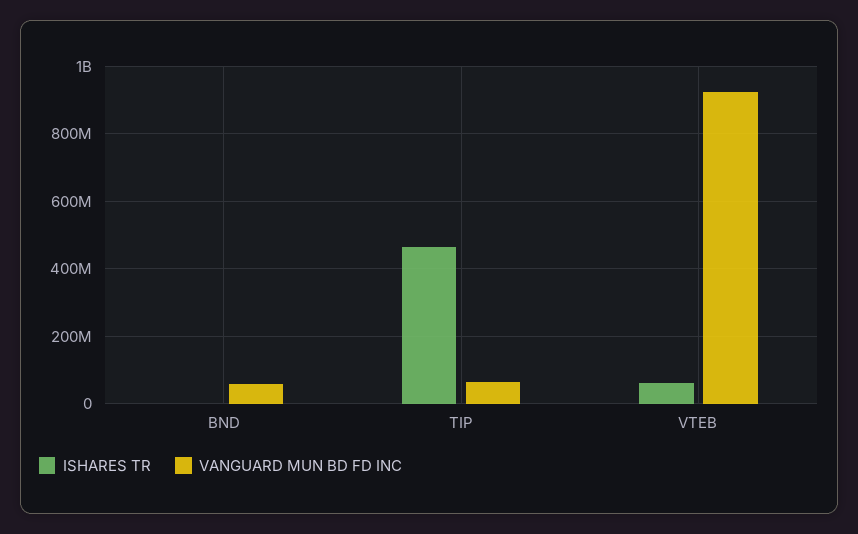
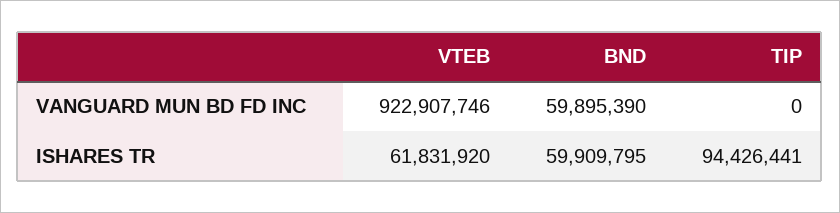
ISHARES TR, BND: 0 -> 59909795
ISHARES TR, TIP: 460000000 -> 94426441
VANGUARD MUN BD FD INC, TIP: 60000000 -> 0

